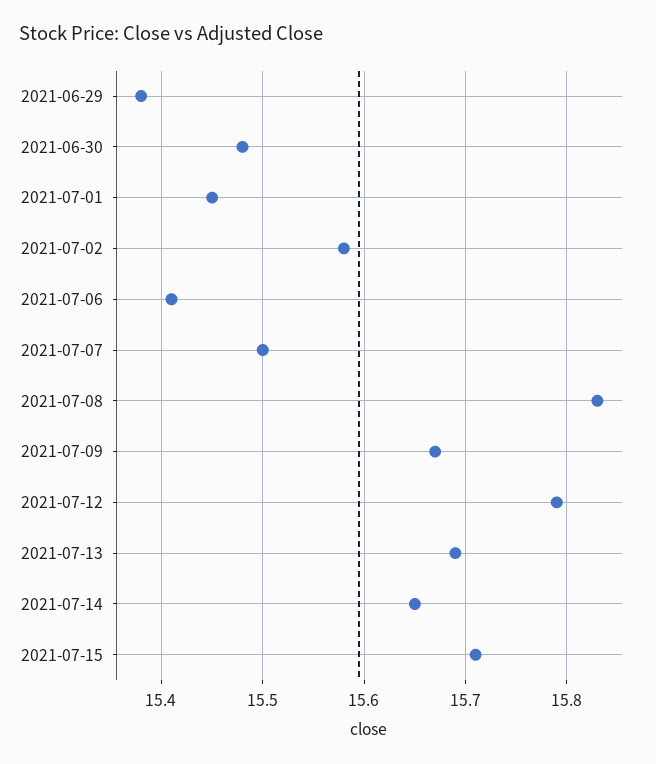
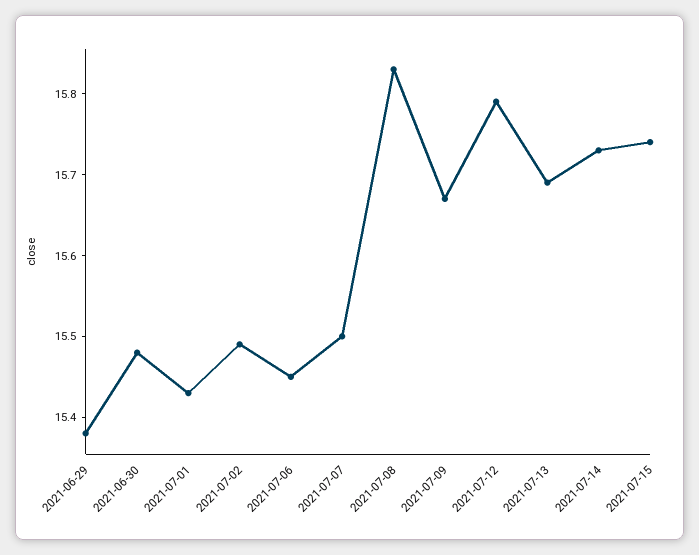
2021-07-01: 15.45 -> 15.43
2021-07-02: 15.58 -> 15.49
2021-07-06: 15.41 -> 15.45
2021-07-14: 15.65 -> 15.73
2021-07-15: 15.71 -> 15.74

